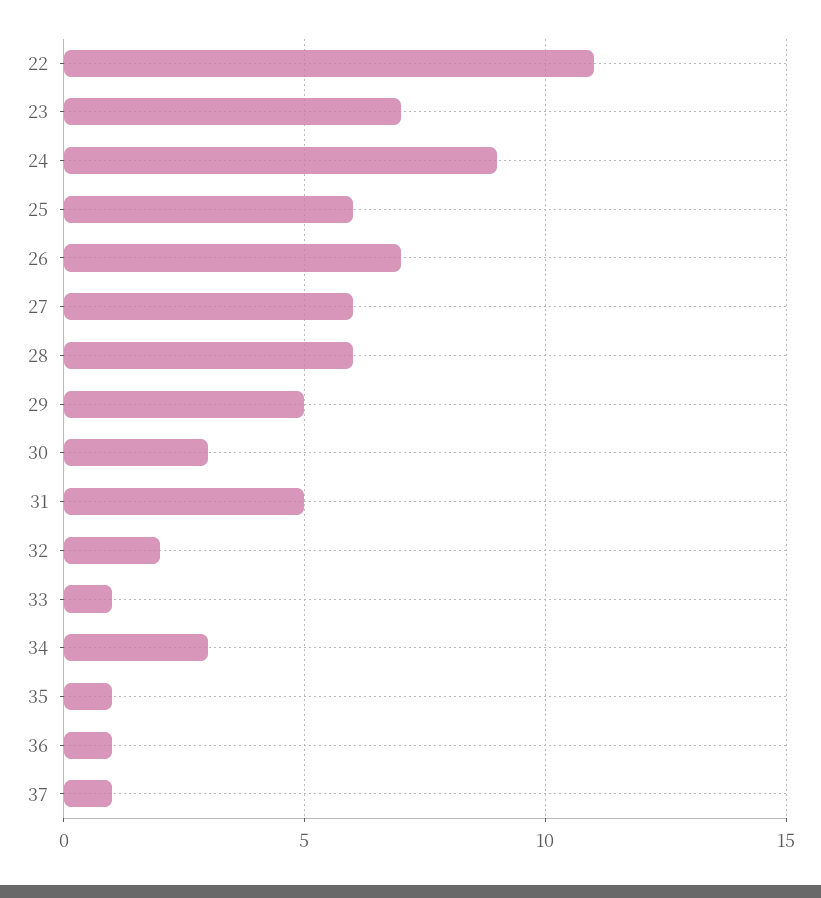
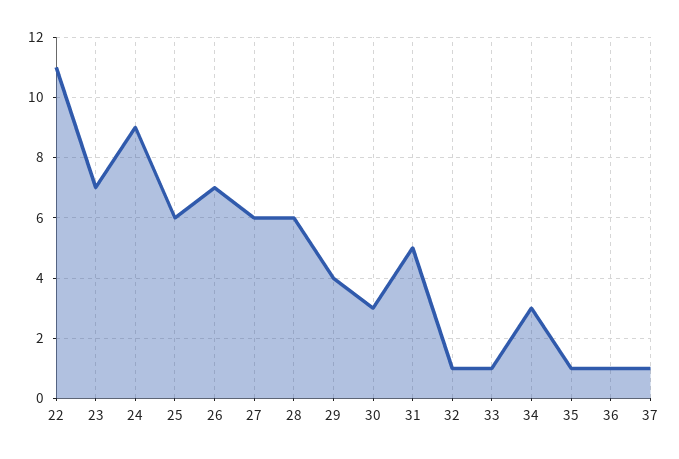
29: 5 -> 4
32: 2 -> 1

